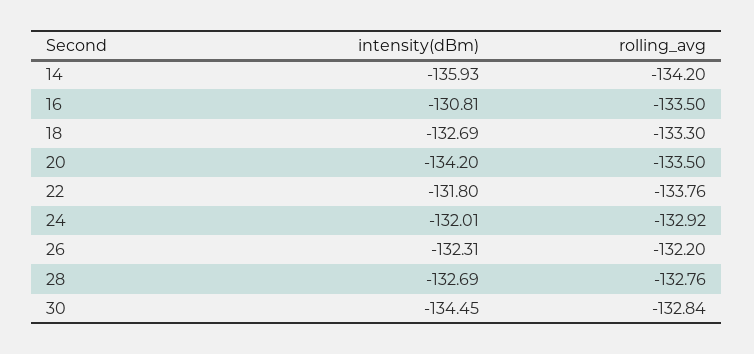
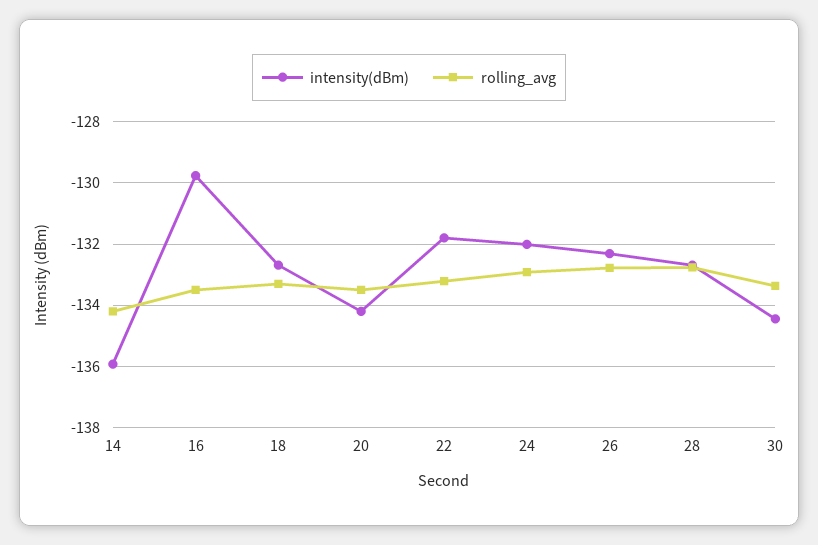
intensity(dBm), 16: -130.81 -> -129.8
rolling_avg, 22: -133.76 -> -133.2
rolling_avg, 26: -132.2 -> -132.8
rolling_avg, 30: -132.84 -> -133.4

